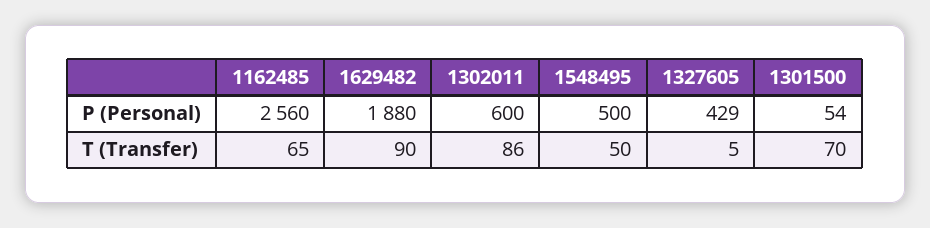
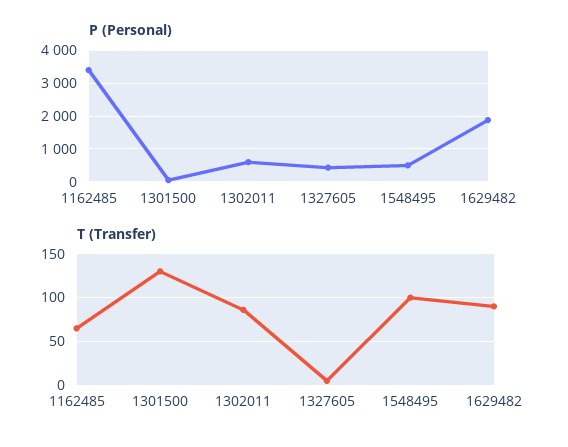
P (Personal), 1162485: 2560 -> 3400
T (Transfer), 1548495: 50 -> 100
T (Transfer), 1301500: 70 -> 130

